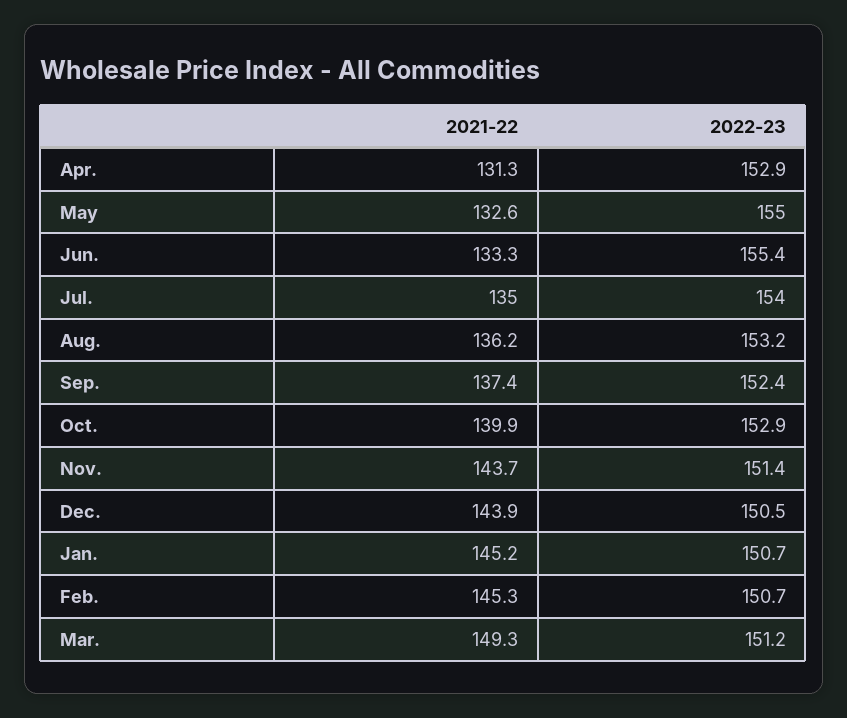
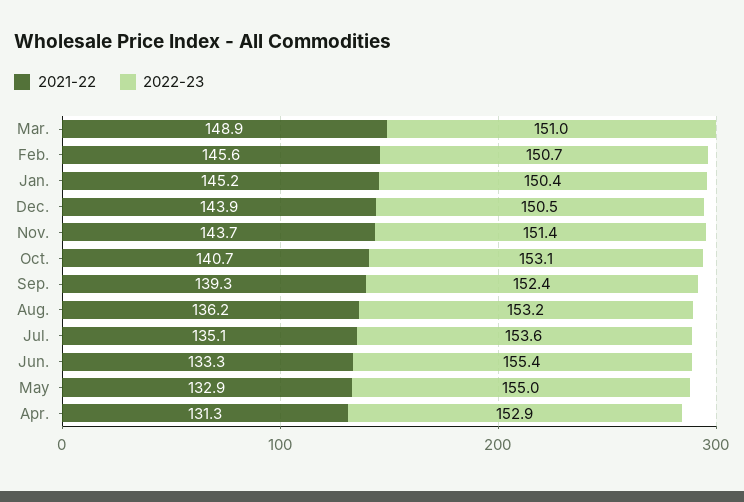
2021-22, May: 132.6 -> 132.9
2021-22, Jul.: 135 -> 135.1
2022-23, Jul.: 154 -> 153.6
2021-22, Sep.: 137.4 -> 139.3
2021-22, Oct.: 139.9 -> 140.7
2022-23, Oct.: 152.9 -> 153.1
2022-23, Jan.: 150.7 -> 150.4
2021-22, Feb.: 145.3 -> 145.6
2021-22, Mar.: 149.3 -> 148.9
2022-23, Mar.: 151.2 -> 151

